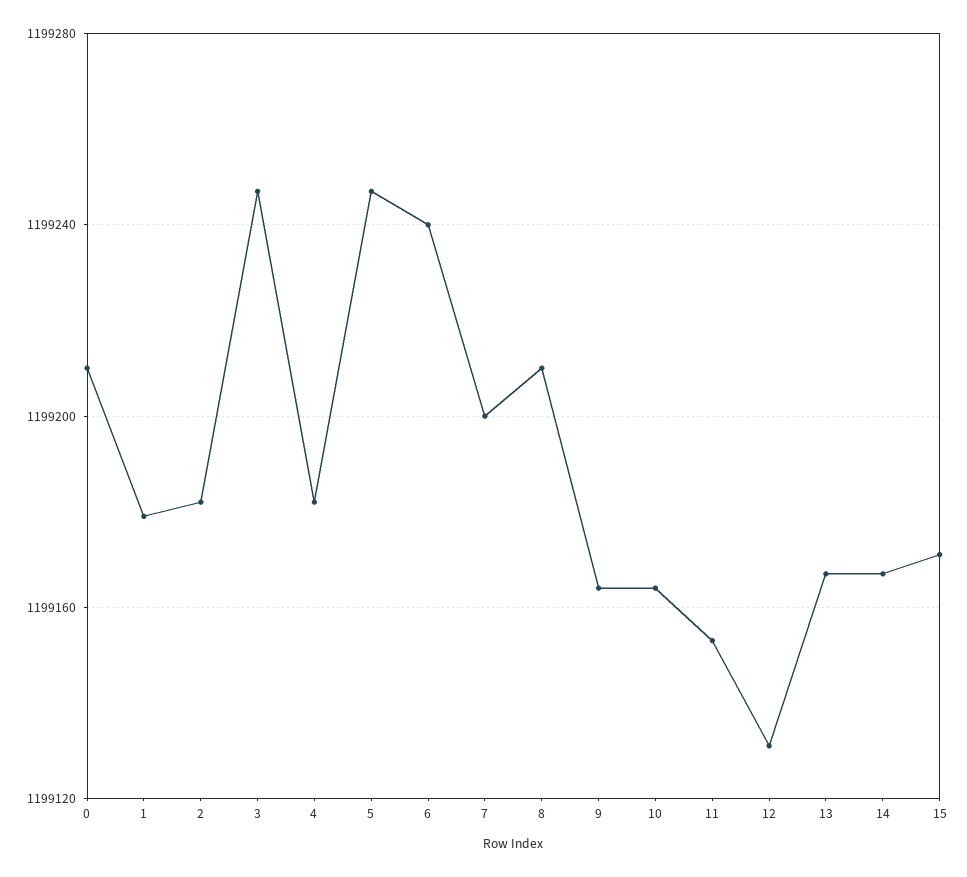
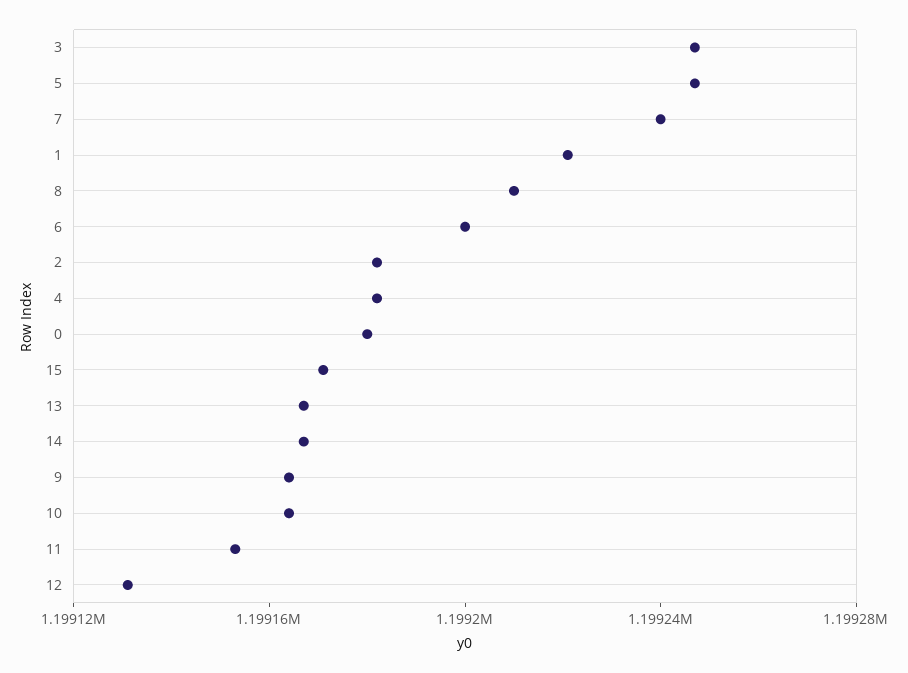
0: 1199210 -> 1199180
1: 1199180 -> 1199220
6: 1199240 -> 1199200
7: 1199200 -> 1199240

